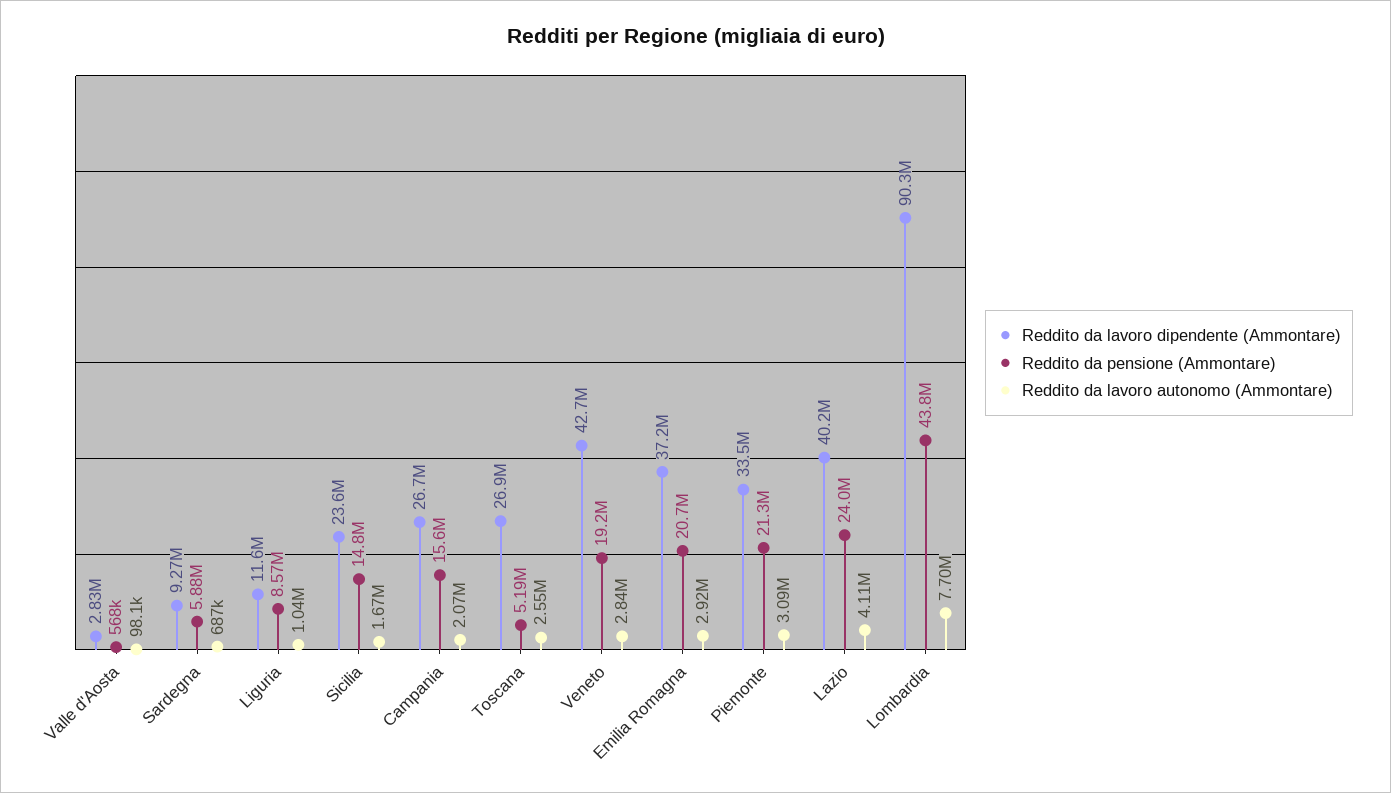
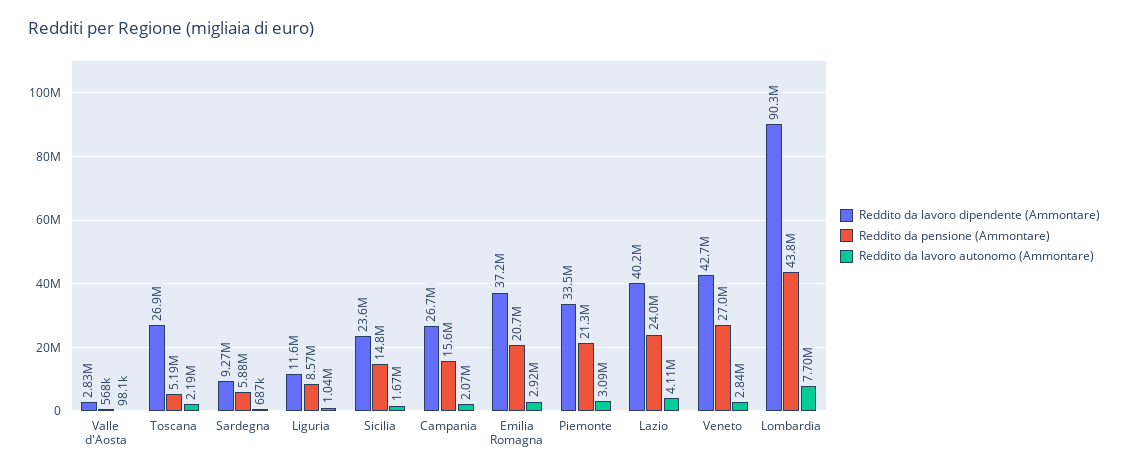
Reddito da lavoro autonomo (Ammontare), Toscana: 2550000 -> 2190000
Reddito da pensione (Ammontare), Veneto: 19200000 -> 27000000

